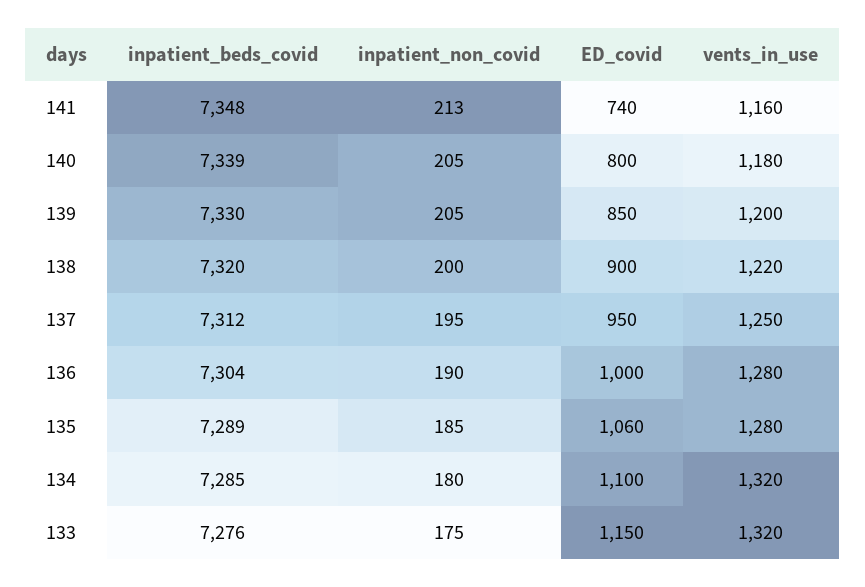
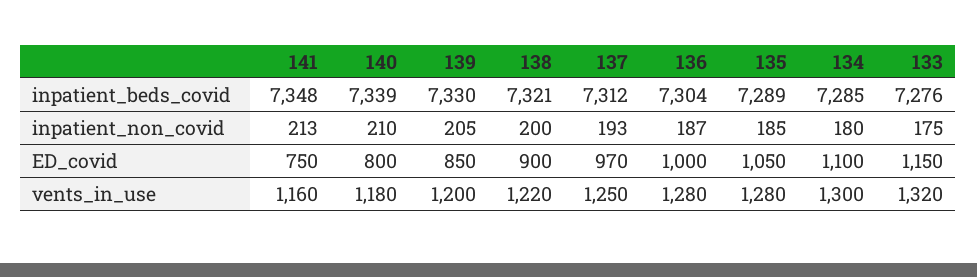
ED_covid, 141: 740 -> 750
inpatient_non_covid, 140: 205 -> 210
inpatient_beds_covid, 138: 7320 -> 7321
inpatient_non_covid, 137: 195 -> 193
ED_covid, 137: 950 -> 970
inpatient_non_covid, 136: 190 -> 187
ED_covid, 135: 1060 -> 1050
vents_in_use, 134: 1320 -> 1300

